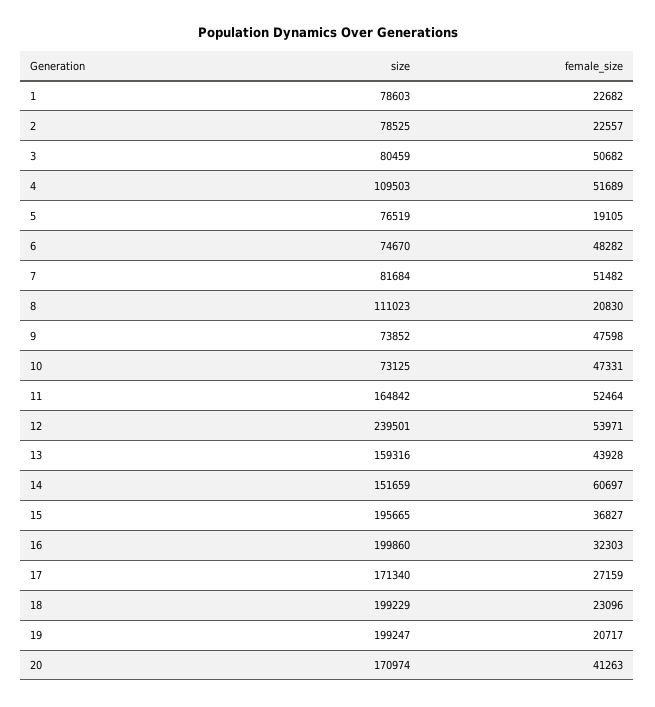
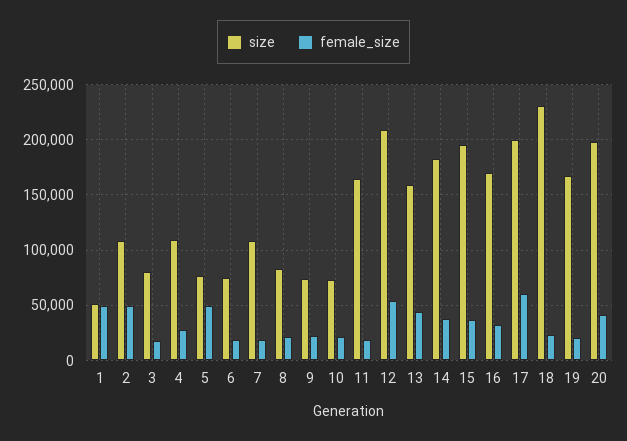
size, 1: 78603 -> 50000
female_size, 1: 22682 -> 50000
size, 2: 78525 -> 110000
female_size, 2: 22557 -> 50000
female_size, 3: 50682 -> 20000
female_size, 4: 51689 -> 30000
female_size, 5: 19105 -> 50000
female_size, 6: 48282 -> 20000
size, 7: 81684 -> 110000
female_size, 7: 51482 -> 20000
size, 8: 111023 -> 80000
female_size, 9: 47598 -> 20000
female_size, 10: 47331 -> 20000
female_size, 11: 52464 -> 20000
size, 12: 239501 -> 210000
size, 14: 151659 -> 180000
female_size, 14: 60697 -> 40000
size, 16: 199860 -> 170000
size, 17: 171340 -> 200000
female_size, 17: 27159 -> 60000
size, 18: 199229 -> 230000
size, 19: 199247 -> 170000
size, 20: 170974 -> 200000

